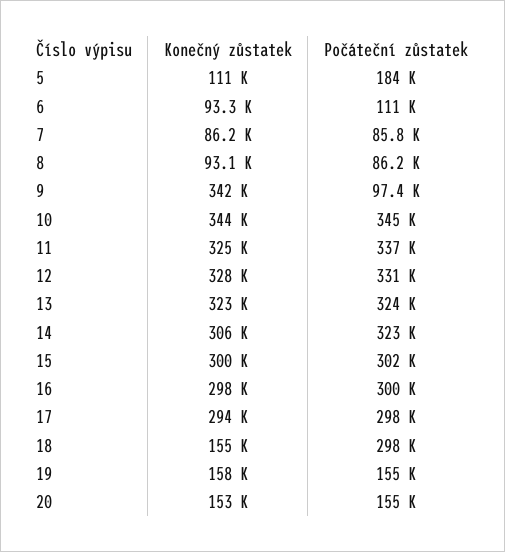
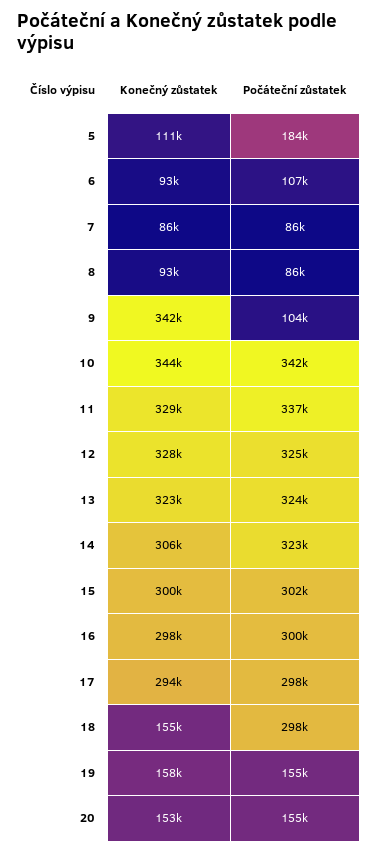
Počáteční zůstatek, 6: 111000 -> 107000
Počáteční zůstatek, 9: 97400 -> 104000
Počáteční zůstatek, 10: 345000 -> 342000
Konečný zůstatek, 11: 325000 -> 329000
Počáteční zůstatek, 12: 331000 -> 325000

